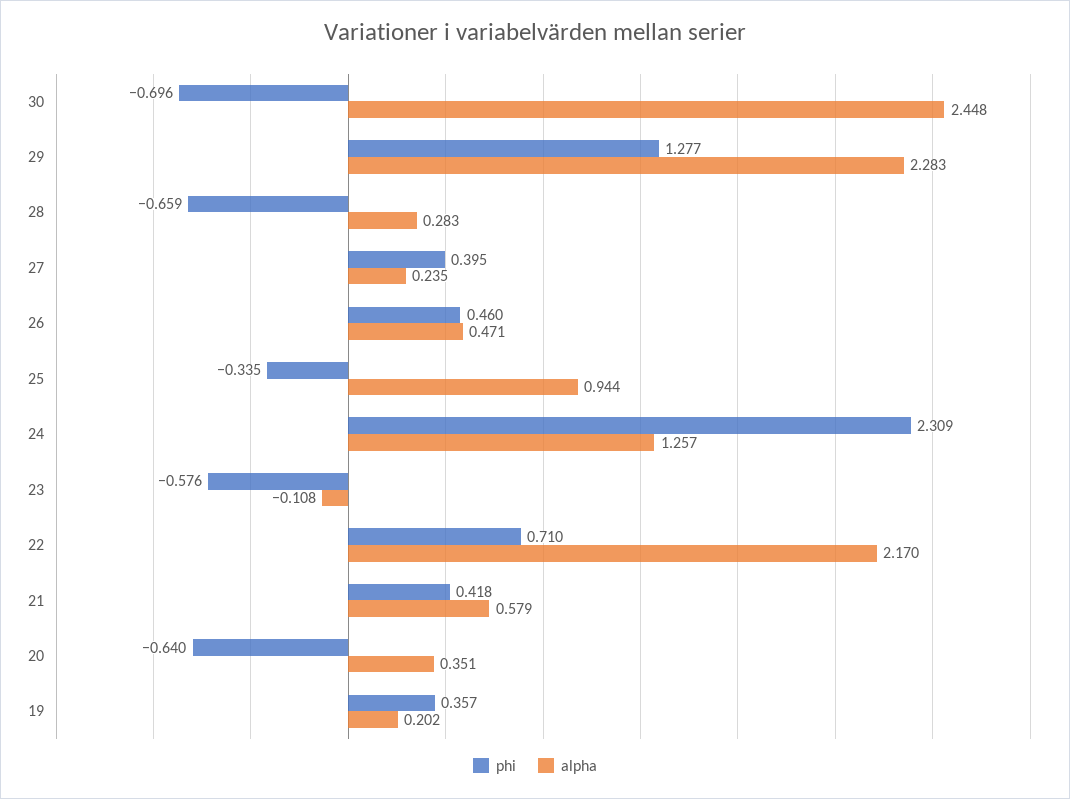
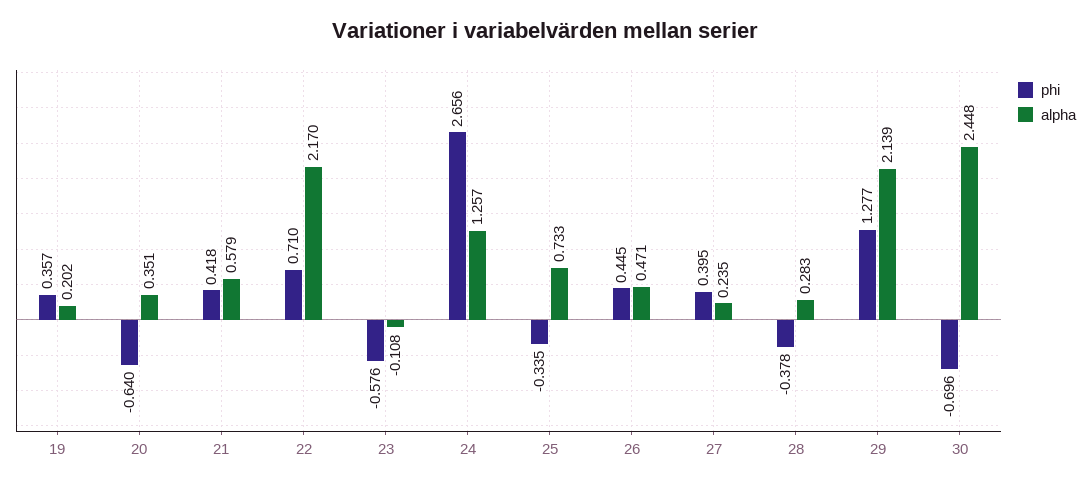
alpha, 29: 2.283 -> 2.139
phi, 28: -0.659 -> -0.378
phi, 26: 0.46 -> 0.445
alpha, 25: 0.944 -> 0.733
phi, 24: 2.309 -> 2.656

